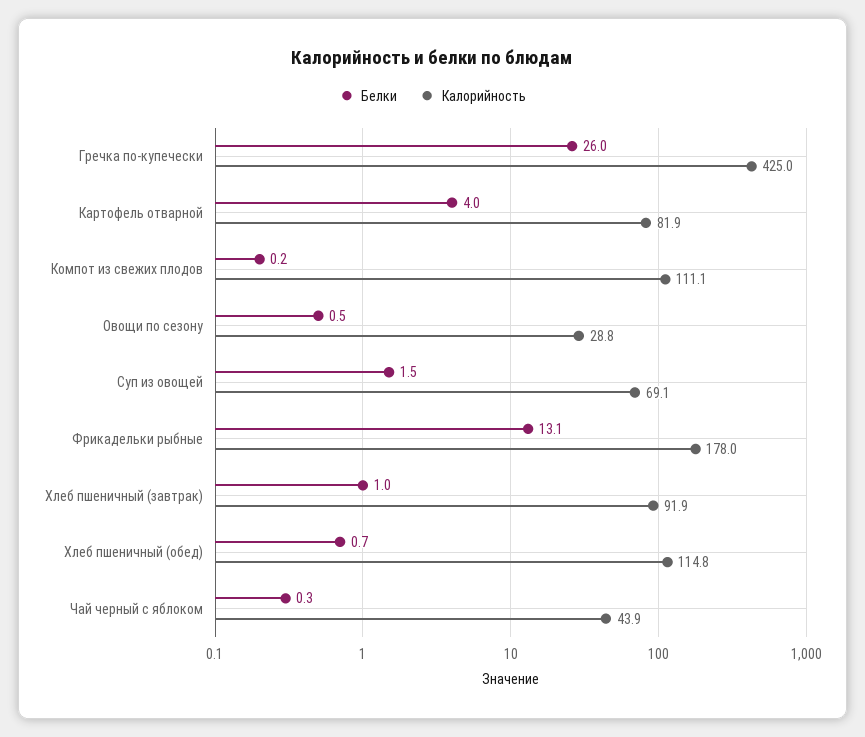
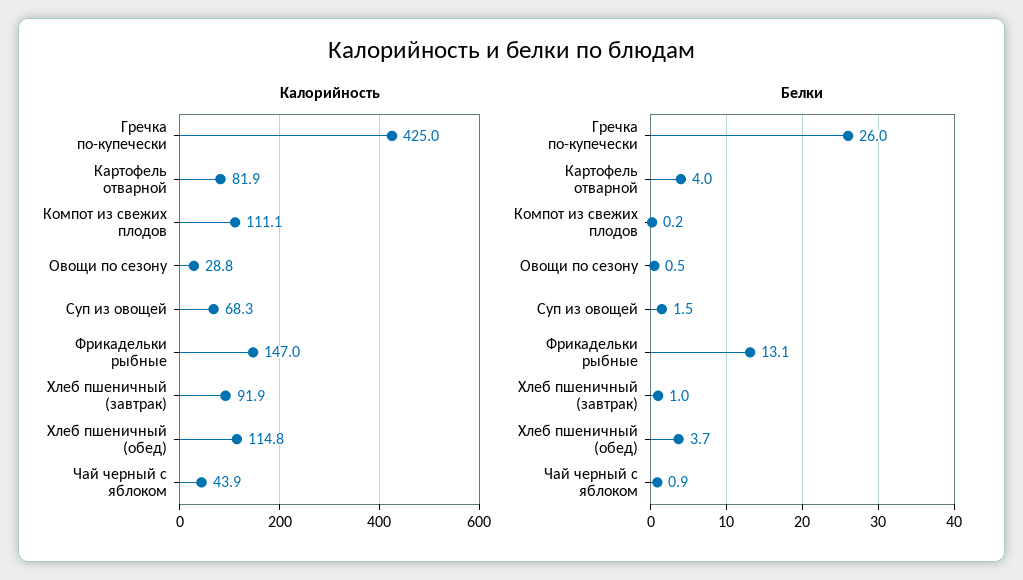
Калорийность, Суп из овощей: 69.1 -> 68.3
Калорийность, Фрикадельки рыбные: 178 -> 147
Белки, Хлеб пшеничный (обед): 0.7 -> 3.7
Белки, Чай черный с яблоком: 0.3 -> 0.9

